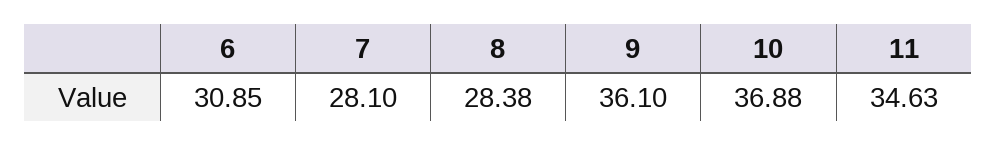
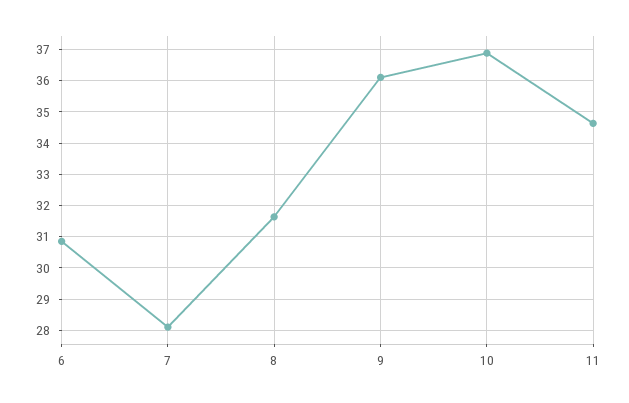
8: 28.38 -> 31.6

